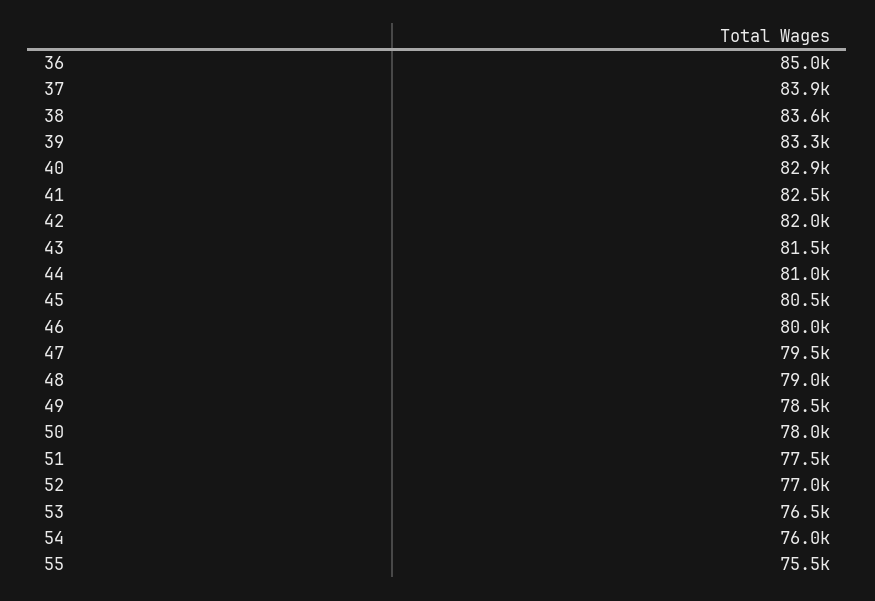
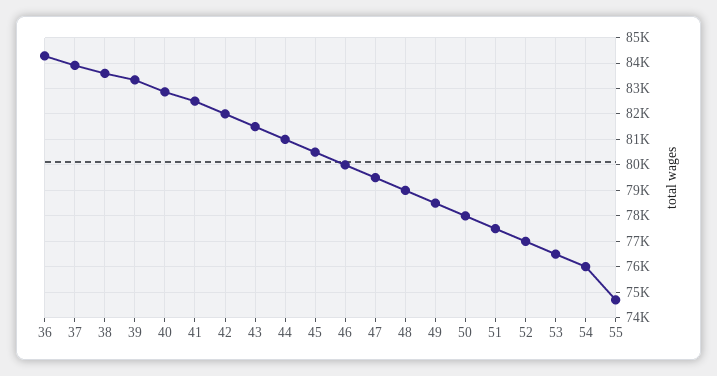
36: 85000 -> 84250
55: 75500 -> 74750

